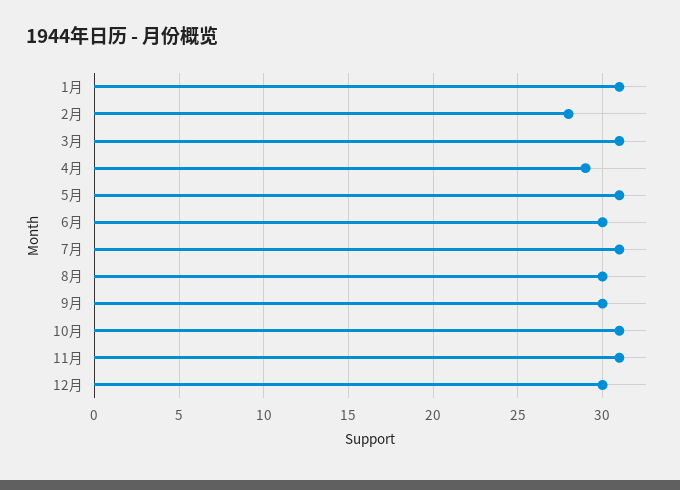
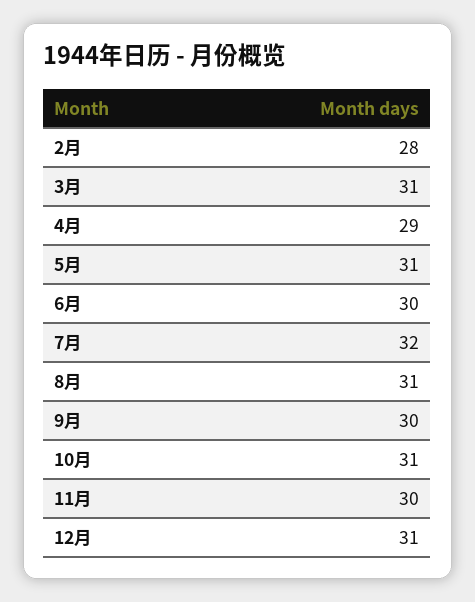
1月: 31 -> none
7月: 31 -> 32
8月: 30 -> 31
11月: 31 -> 30
12月: 30 -> 31

